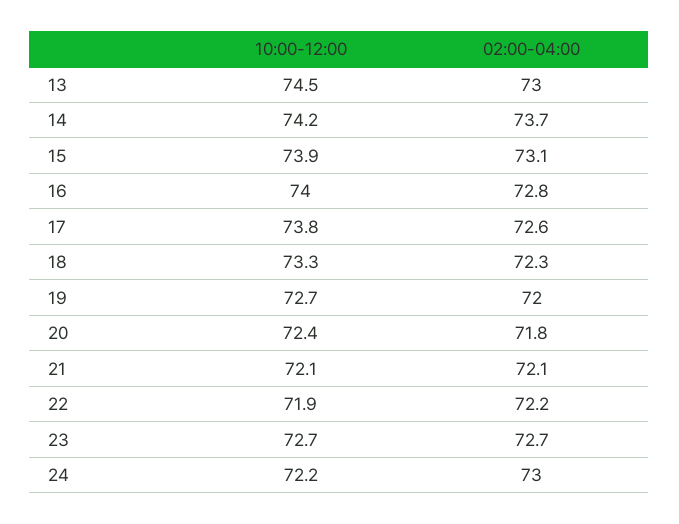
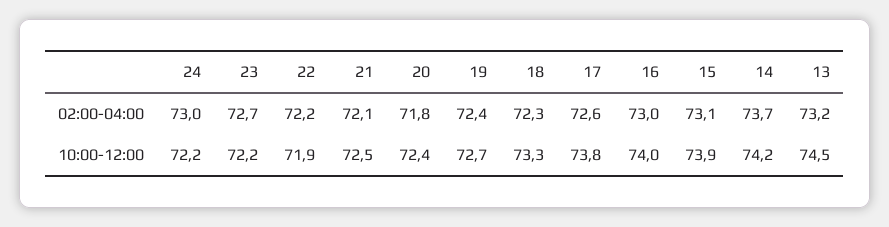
02:00-04:00, 13: 73 -> 73.2
02:00-04:00, 16: 72.8 -> 73
02:00-04:00, 19: 72 -> 72.4
10:00-12:00, 21: 72.1 -> 72.5
10:00-12:00, 23: 72.7 -> 72.2

